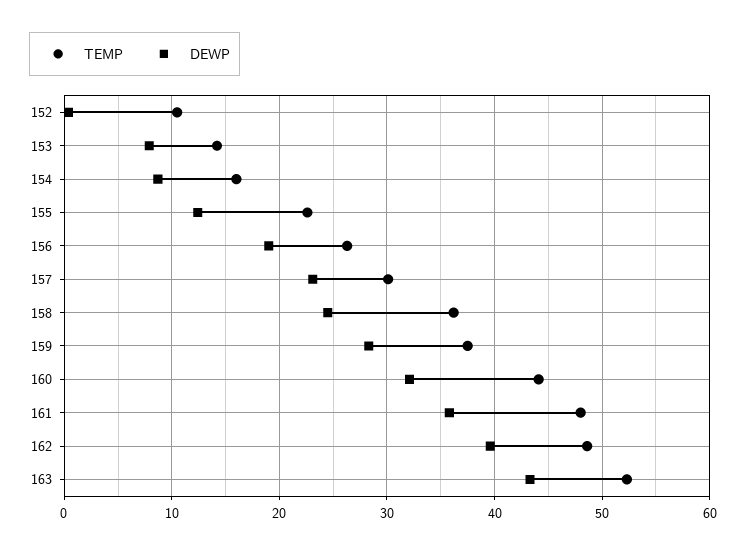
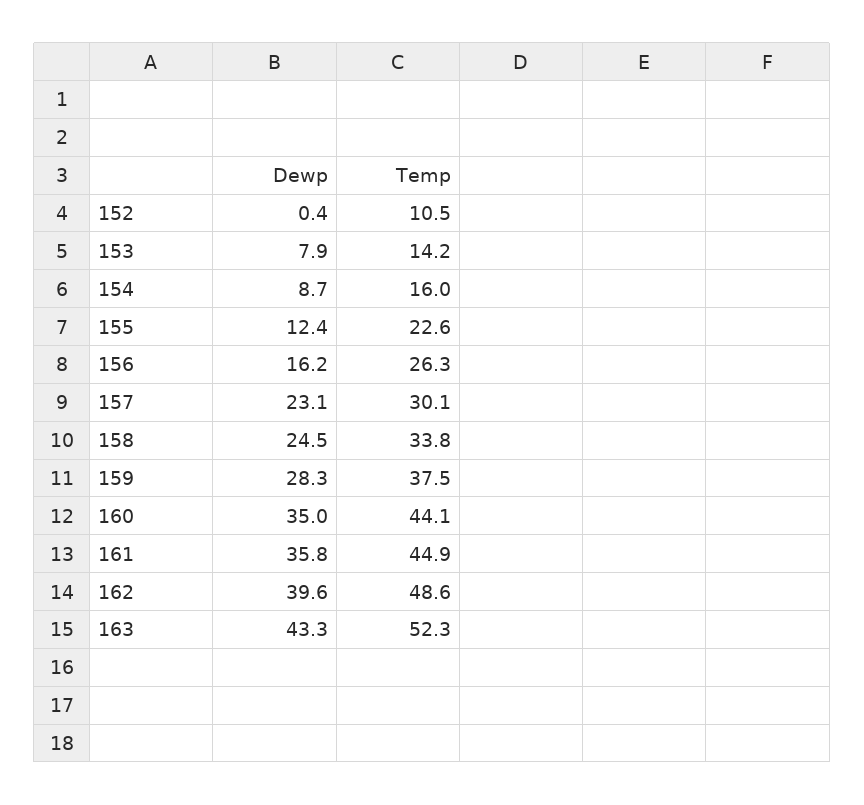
DEWP, 156: 19 -> 16.2
TEMP, 158: 36 -> 33.8
DEWP, 160: 32 -> 35
TEMP, 161: 48 -> 44.9

